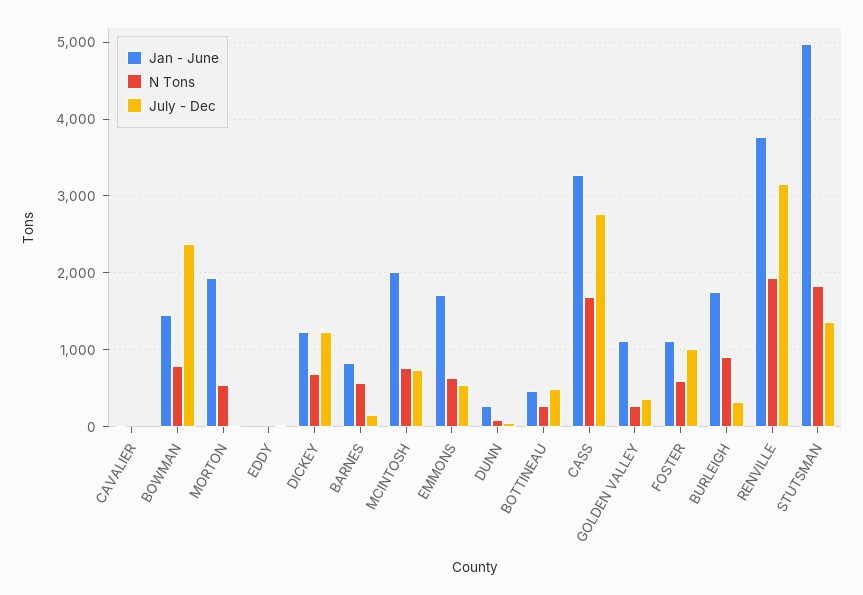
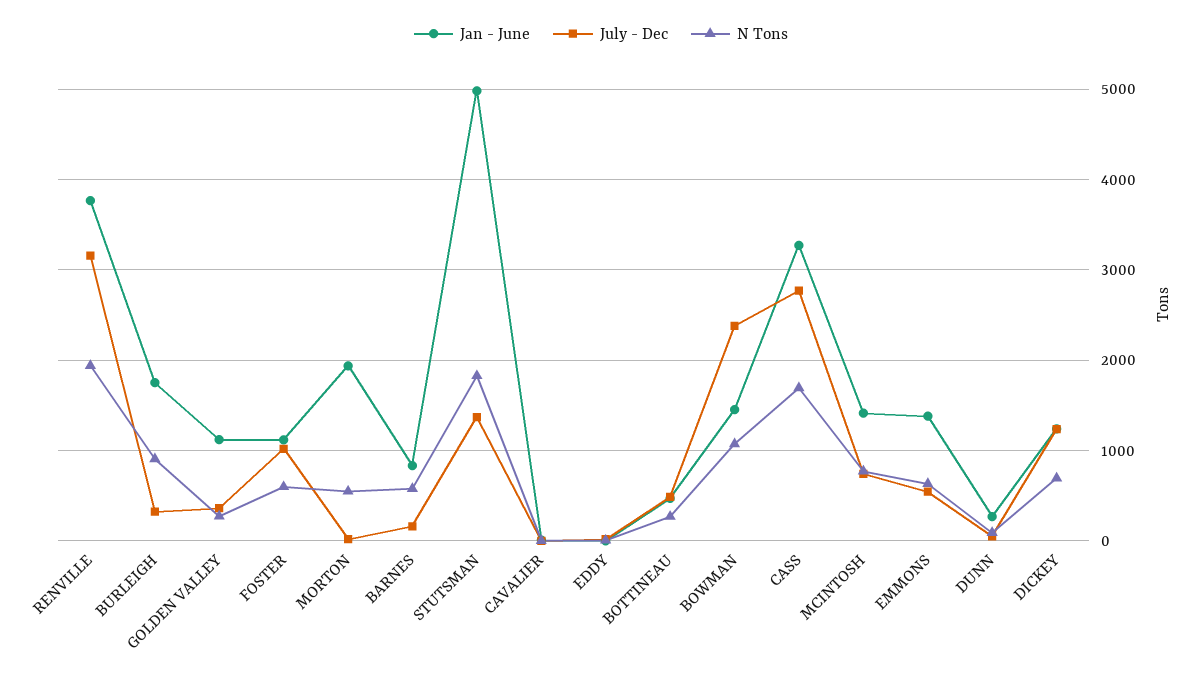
N Tons, BOWMAN: 800 -> 1100
Jan - June, MCINTOSH: 2000 -> 1400
Jan - June, EMMONS: 1700 -> 1400

